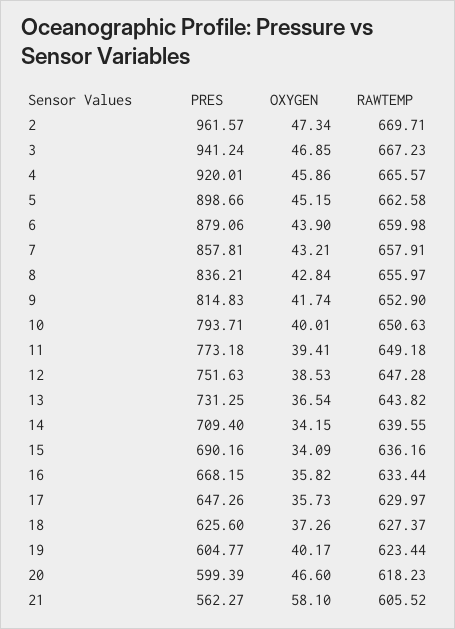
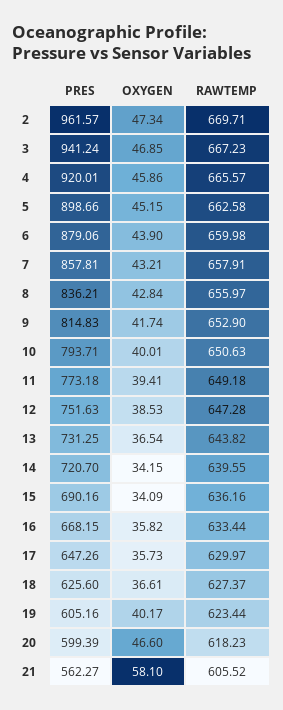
PRES, 14: 709.4 -> 720.7
OXYGEN, 18: 37.26 -> 36.61
PRES, 19: 604.77 -> 605.16

